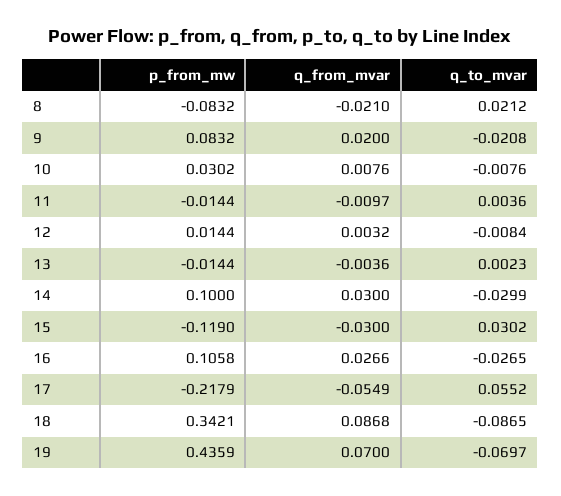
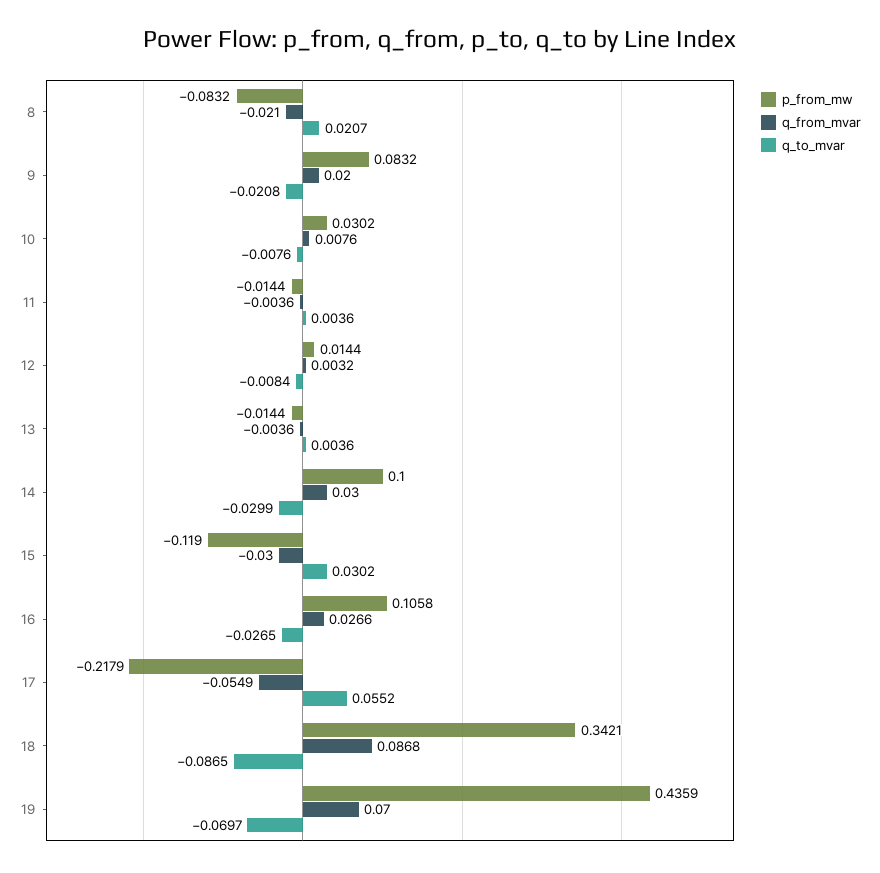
q_to_mvar, 8: 0.0212 -> 0.0207
q_from_mvar, 11: -0.0097 -> -0.0036
q_to_mvar, 13: 0.0023 -> 0.0036

